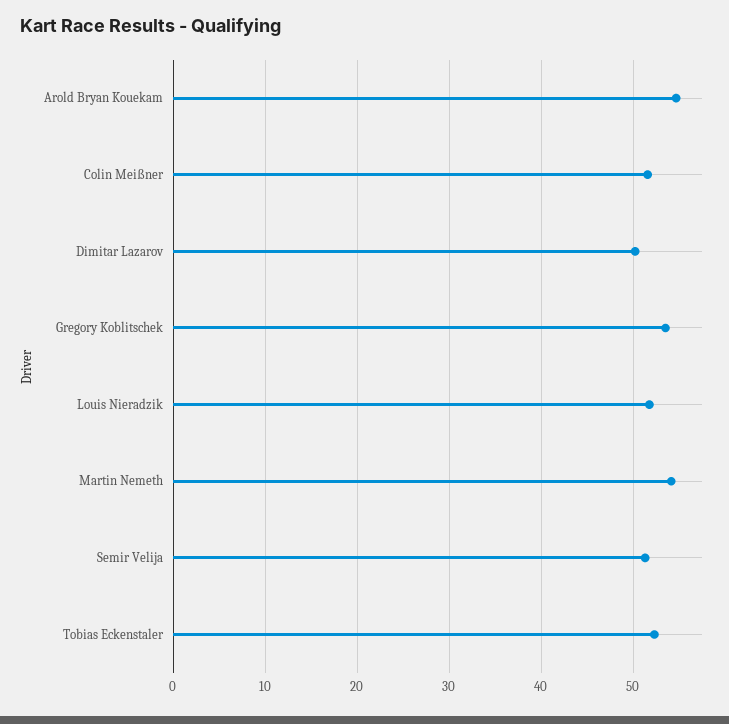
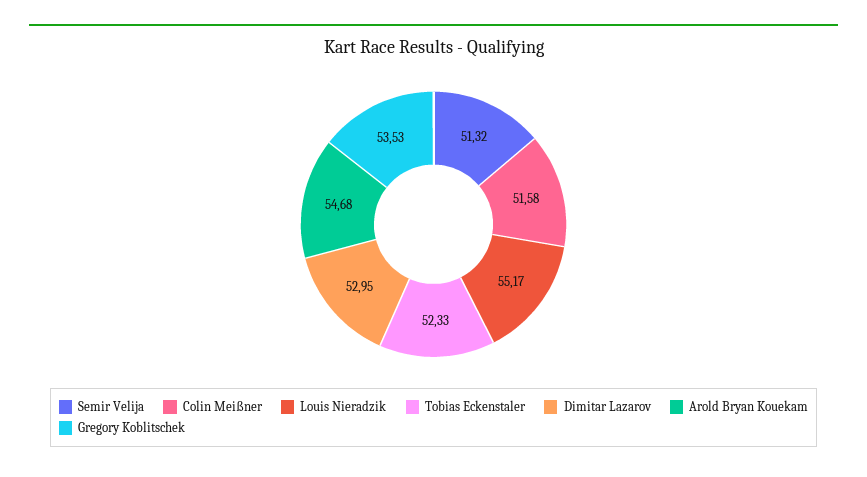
Dimitar Lazarov: 50 -> 52.95
Louis Nieradzik: 52 -> 55.17
Martin Nemeth: 54 -> none

